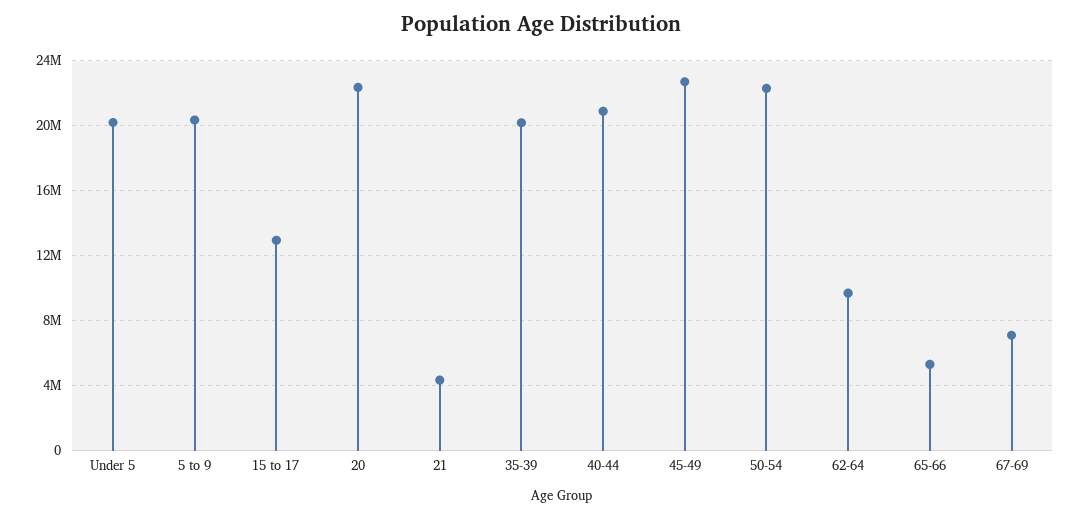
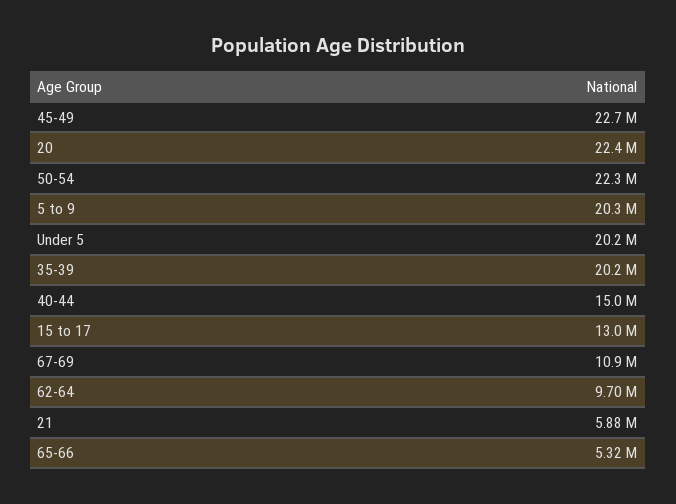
21: 4500000 -> 5880000
40-44: 21000000 -> 15000000
67-69: 7000000 -> 10900000

